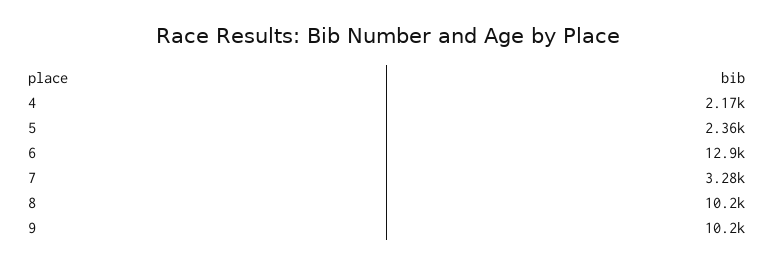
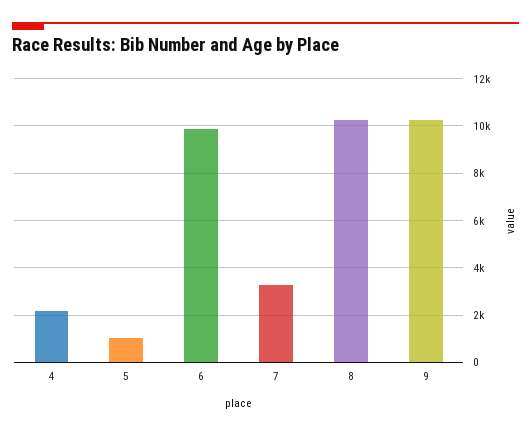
5: 2360 -> 1000
6: 12900 -> 10000

